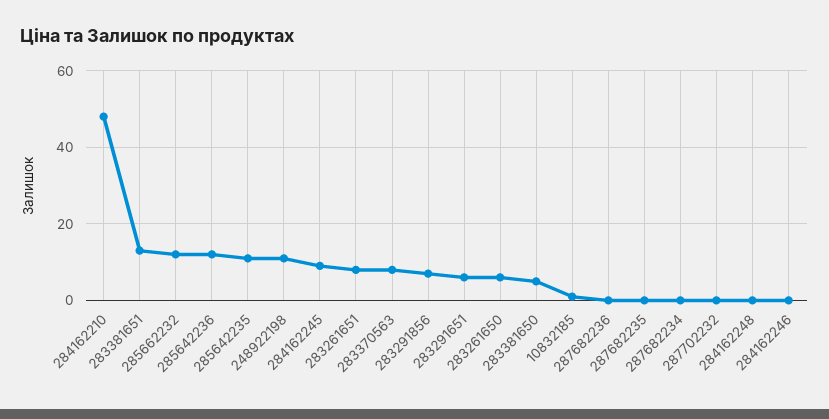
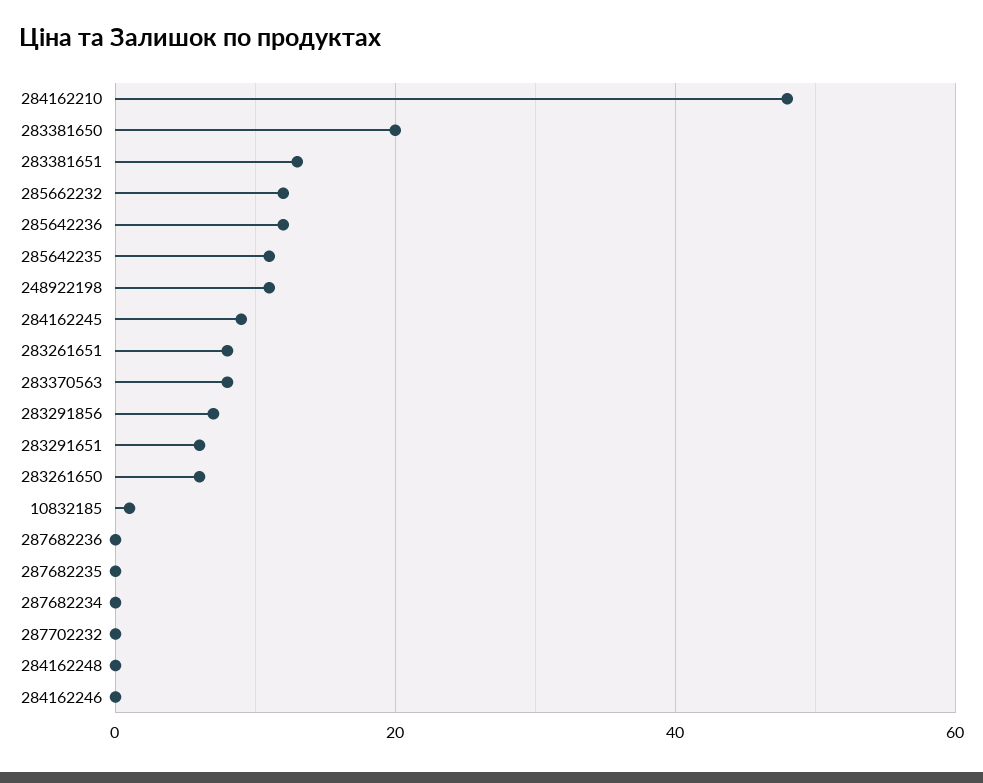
283381650: 5 -> 20

